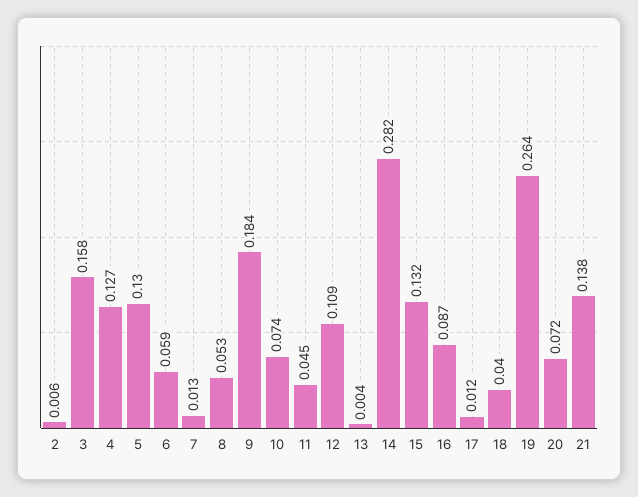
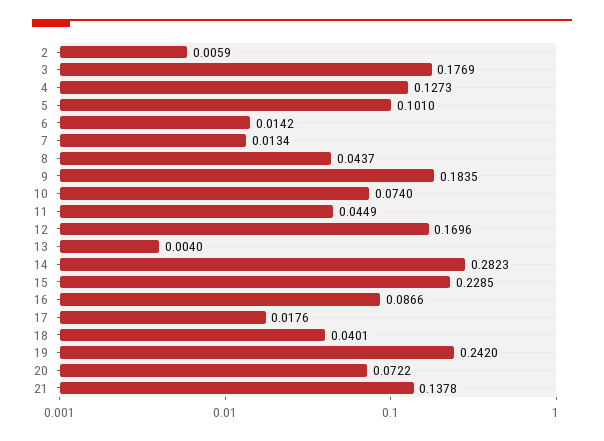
3: 0.158 -> 0.1769
5: 0.13 -> 0.101
6: 0.059 -> 0.0142
8: 0.053 -> 0.0437
12: 0.109 -> 0.1696
15: 0.132 -> 0.2285
17: 0.012 -> 0.0176
19: 0.264 -> 0.242

